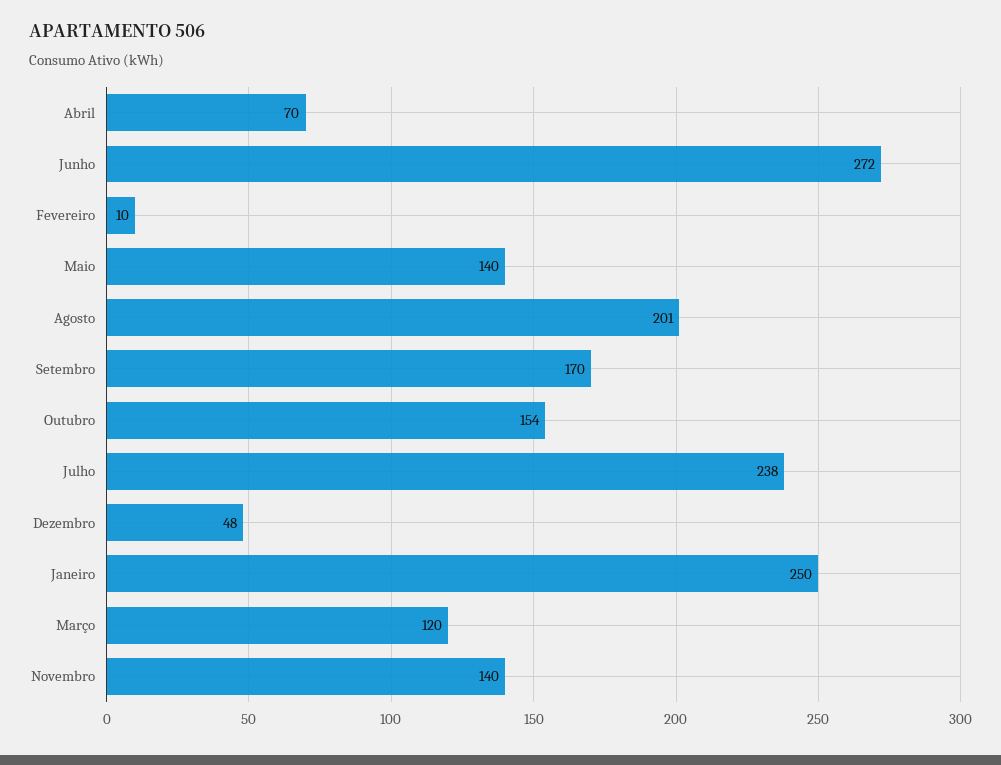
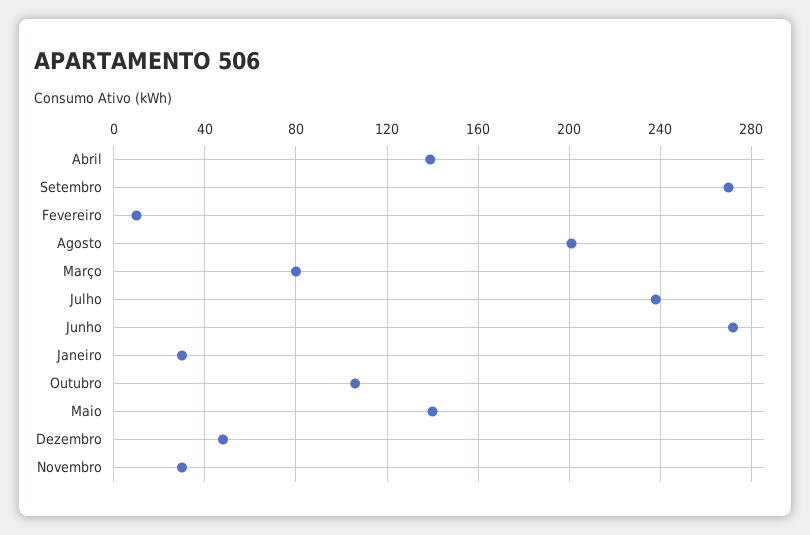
Abril: 70 -> 140
Setembro: 170 -> 270
Outubro: 154 -> 105
Janeiro: 250 -> 30
Março: 120 -> 80
Novembro: 140 -> 30

